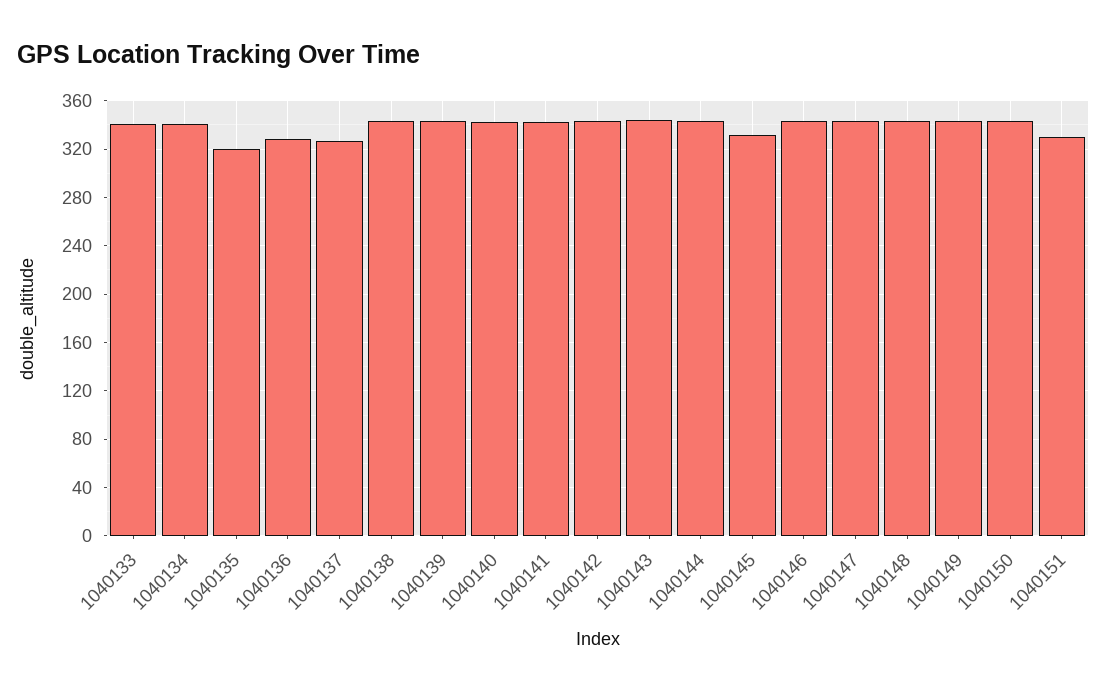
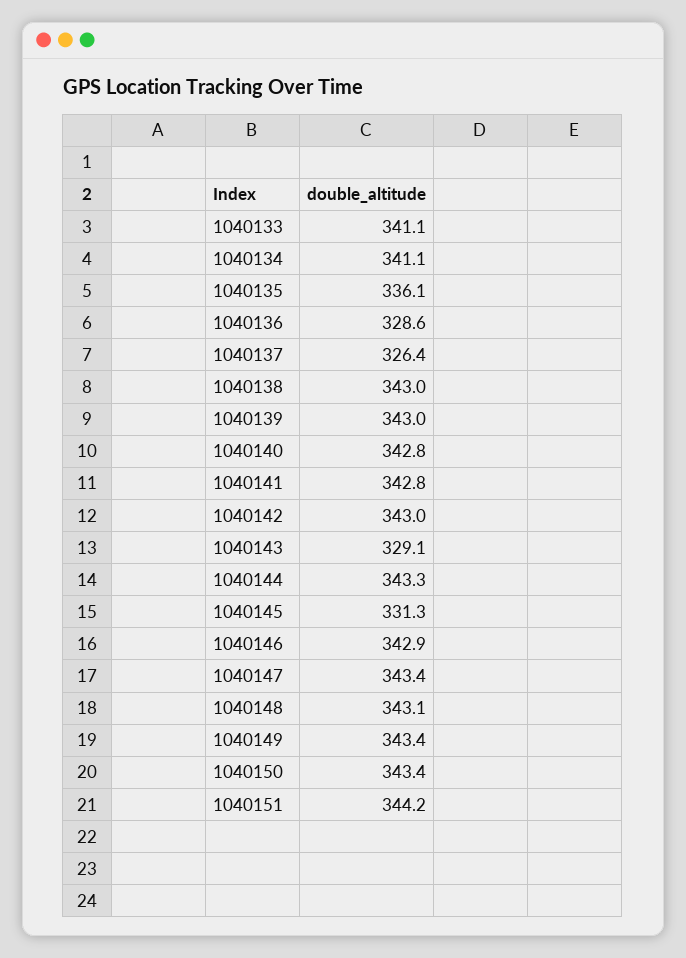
1040135: 320 -> 336.1
1040143: 345 -> 329.1
1040151: 330 -> 344.2

